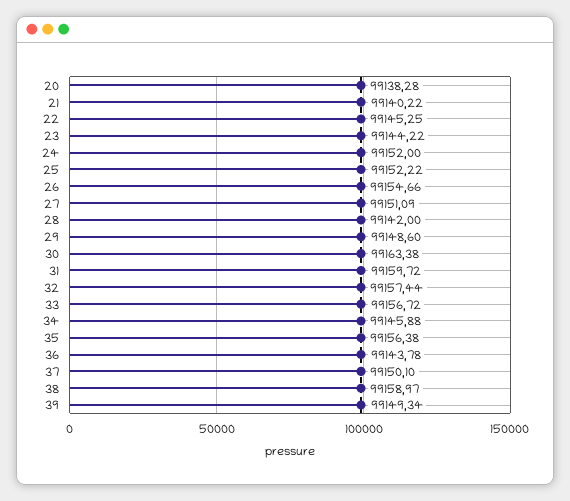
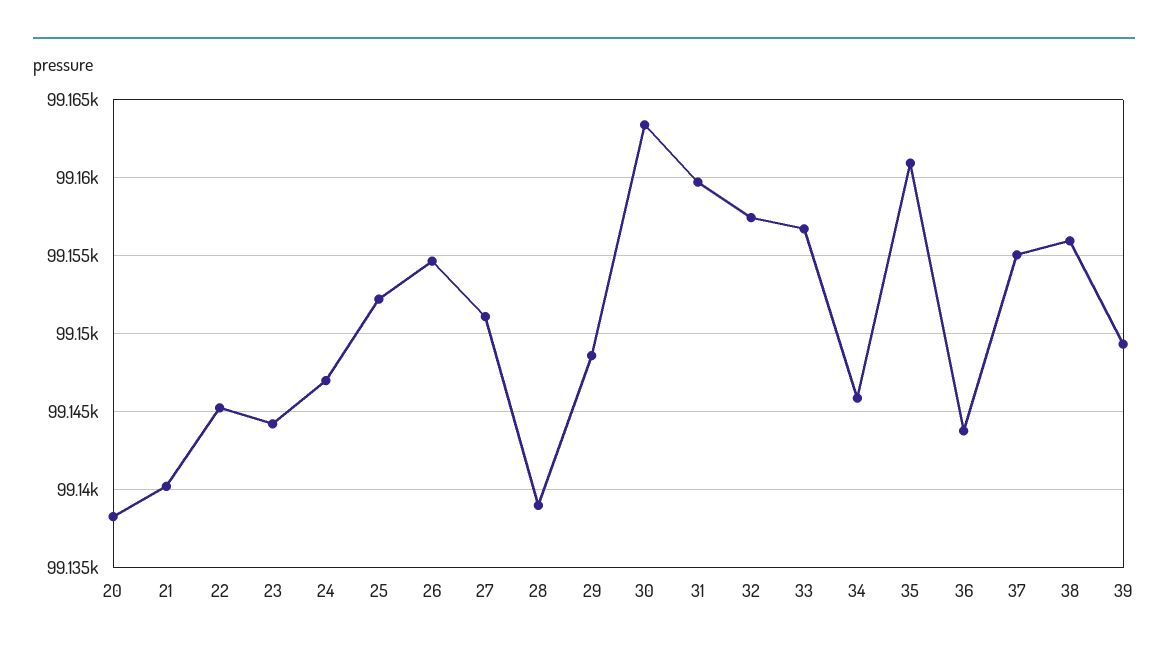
24: 99152 -> 99147
28: 99142 -> 99139
35: 99156.38 -> 99161
37: 99150.1 -> 99155
38: 99158.97 -> 99156

